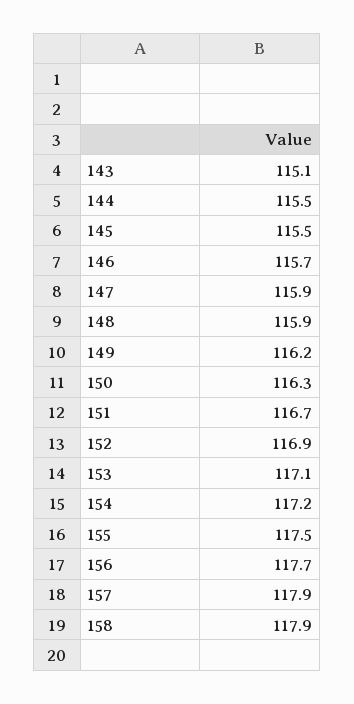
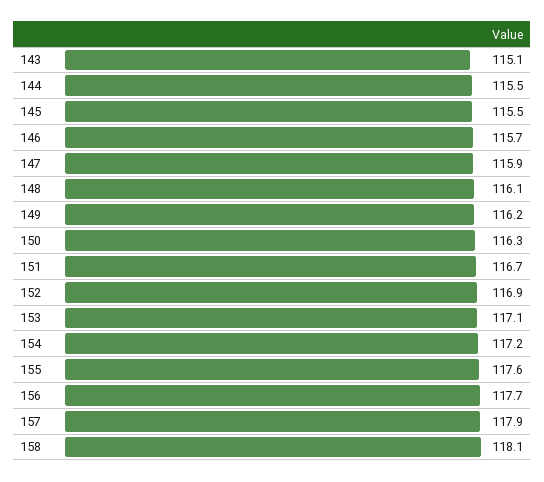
148: 115.9 -> 116.1
155: 117.5 -> 117.6
158: 117.9 -> 118.1

